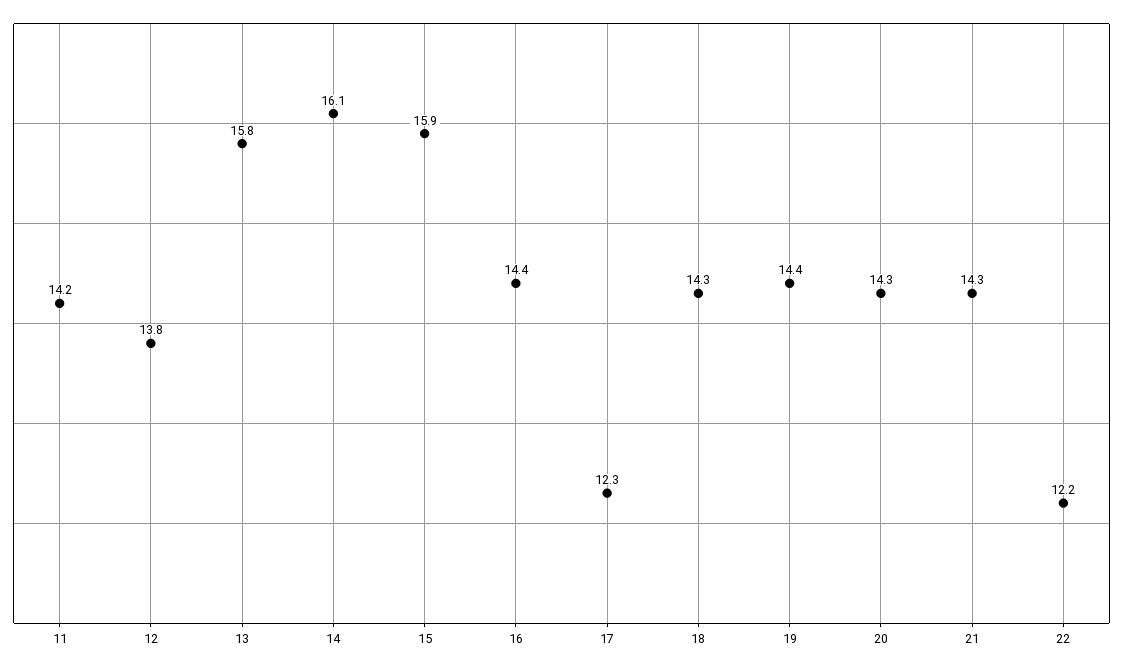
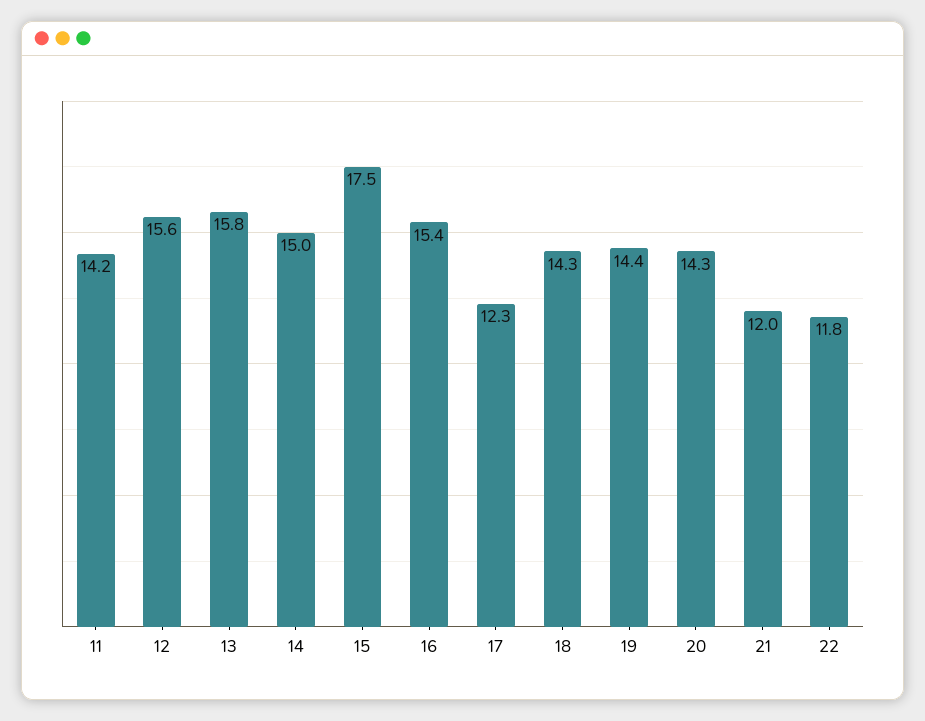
12: 13.8 -> 15.6
14: 16.1 -> 15
15: 15.9 -> 17.5
16: 14.4 -> 15.4
21: 14.3 -> 12
22: 12.2 -> 11.8

